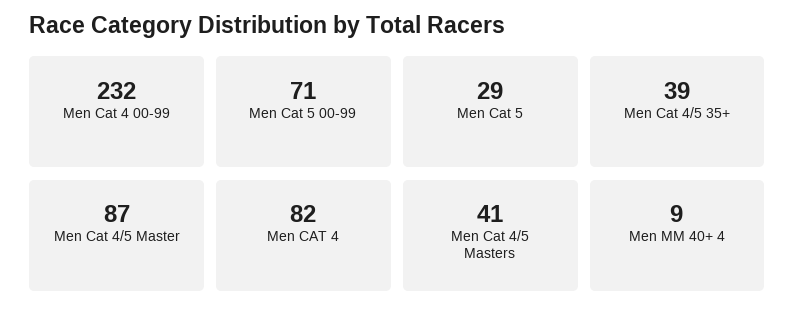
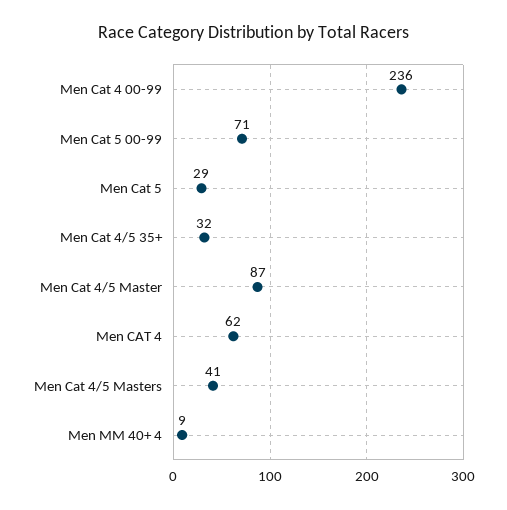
Men Cat 4 00-99: 232 -> 236
Men Cat 4/5 35+: 39 -> 32
Men CAT 4: 82 -> 62

